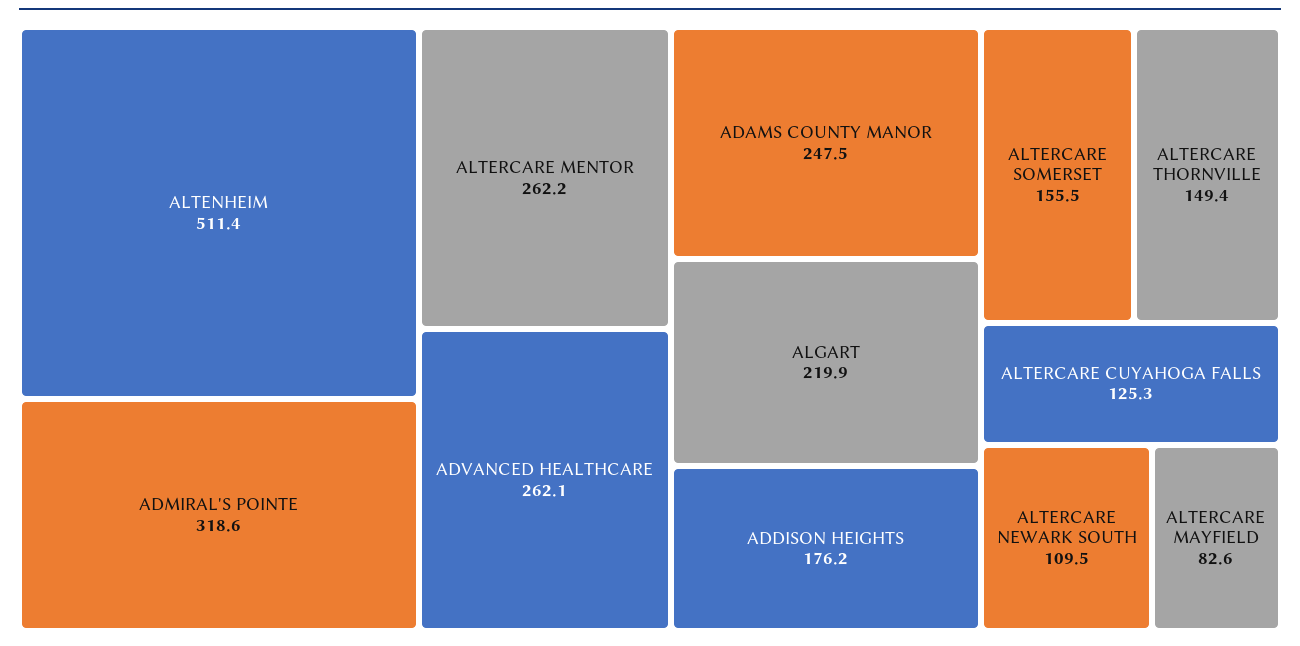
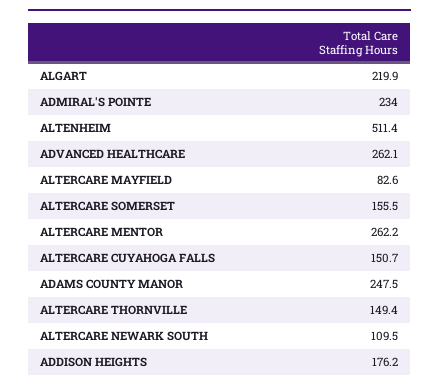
ADMIRAL'S POINTE: 318.6 -> 234
ALTERCARE CUYAHOGA FALLS: 125.3 -> 150.7

